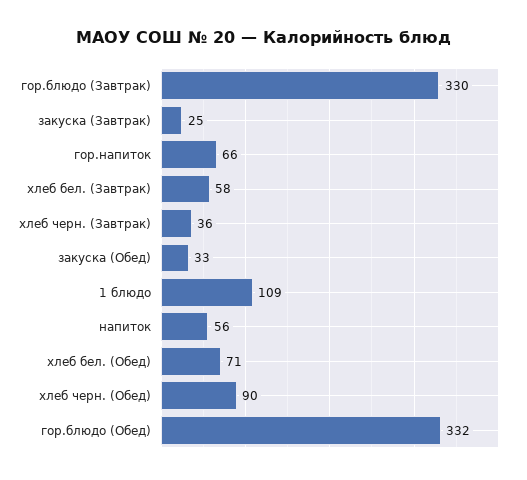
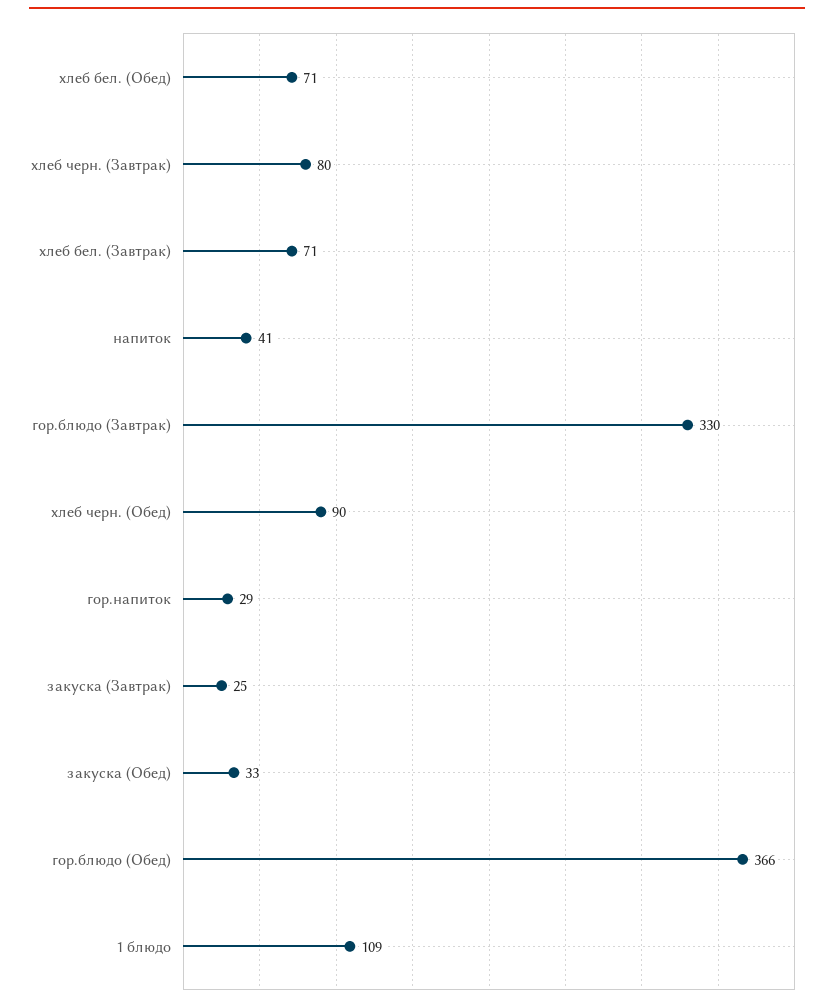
гор.напиток: 66 -> 29
хлеб бел. (Завтрак): 58 -> 71
хлеб черн. (Завтрак): 36 -> 80
напиток: 56 -> 41
гор.блюдо (Обед): 332 -> 366

